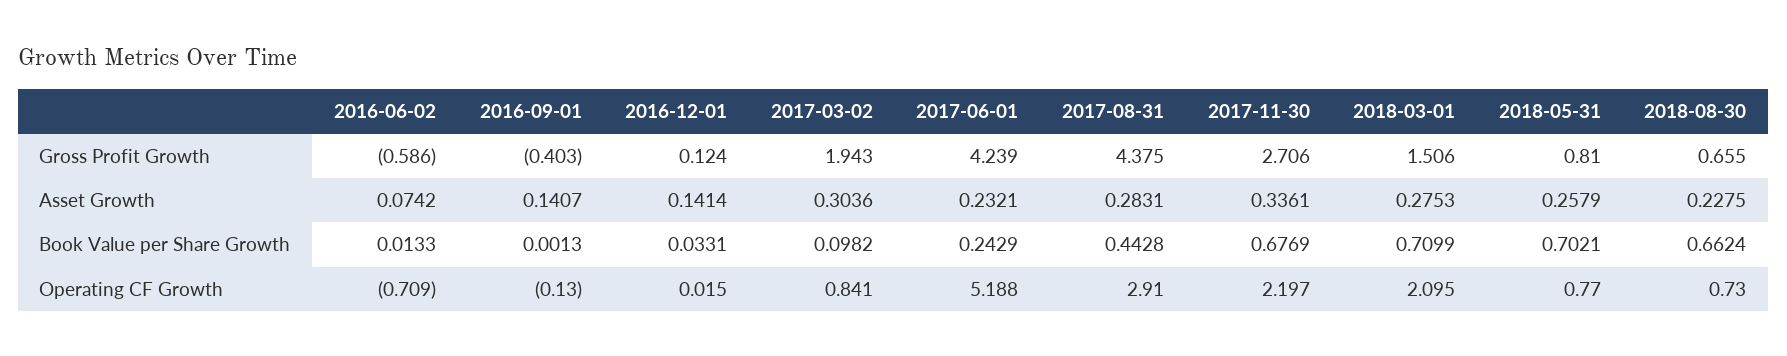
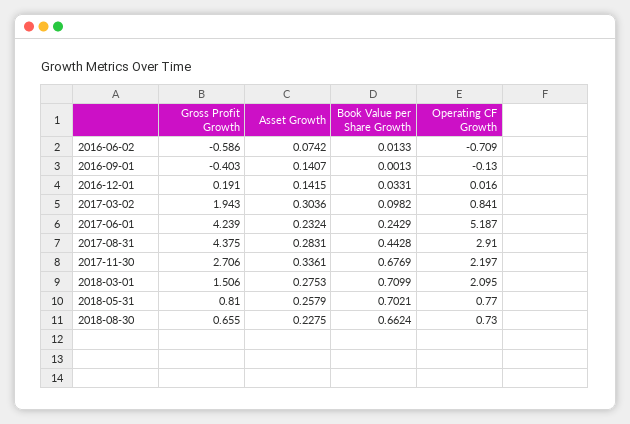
2016-12-01, Gross Profit Growth: 0.124 -> 0.191
2016-12-01, Asset Growth: 0.1414 -> 0.1415
2017-06-01, Asset Growth: 0.2321 -> 0.2324
2016-12-01, Operating CF Growth: 0.015 -> 0.016
2017-06-01, Operating CF Growth: 5.188 -> 5.187

